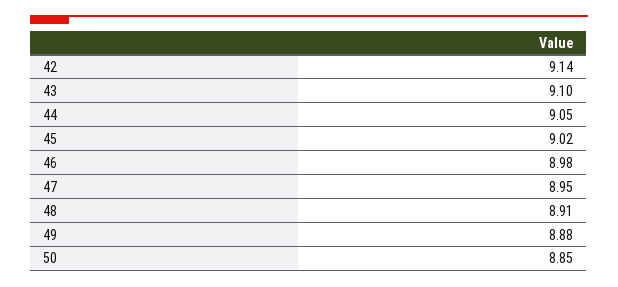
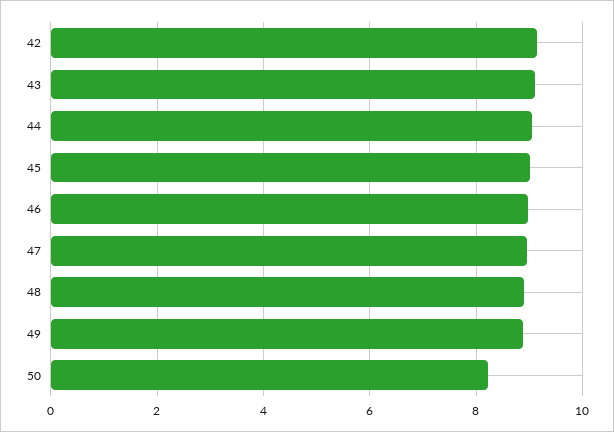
50: 8.85 -> 8.2

